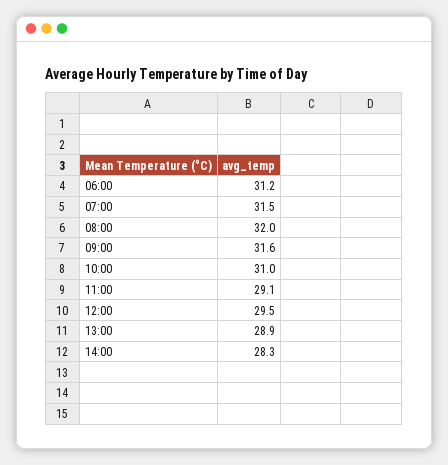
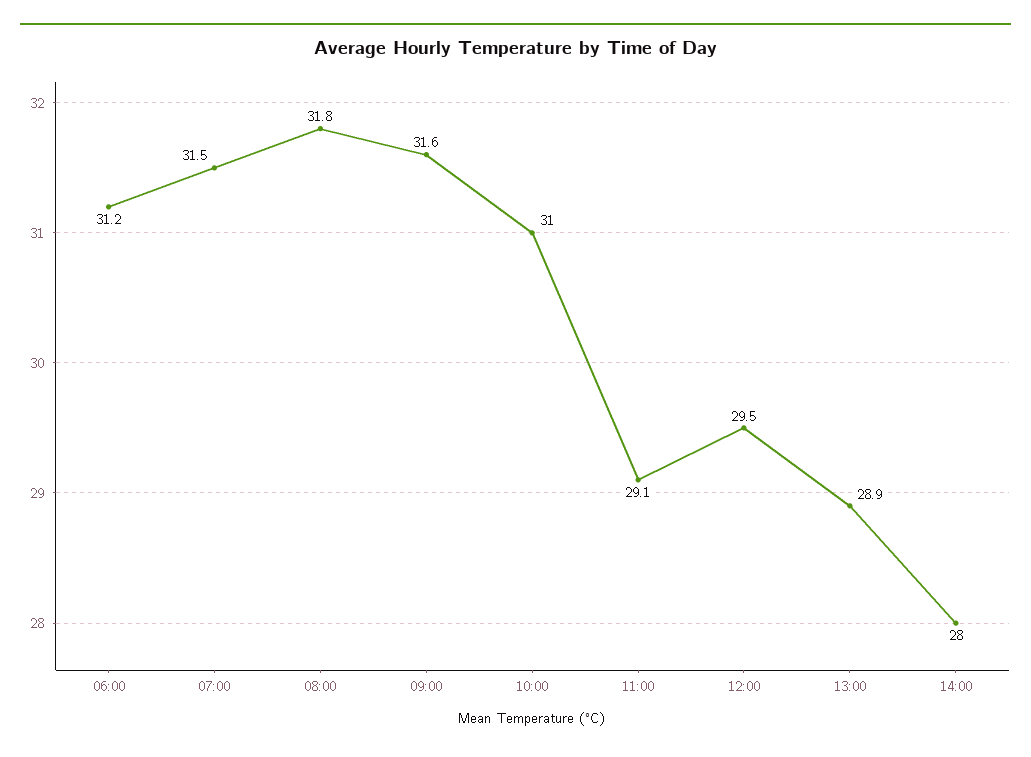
08:00: 32 -> 31.8
14:00: 28.3 -> 28

